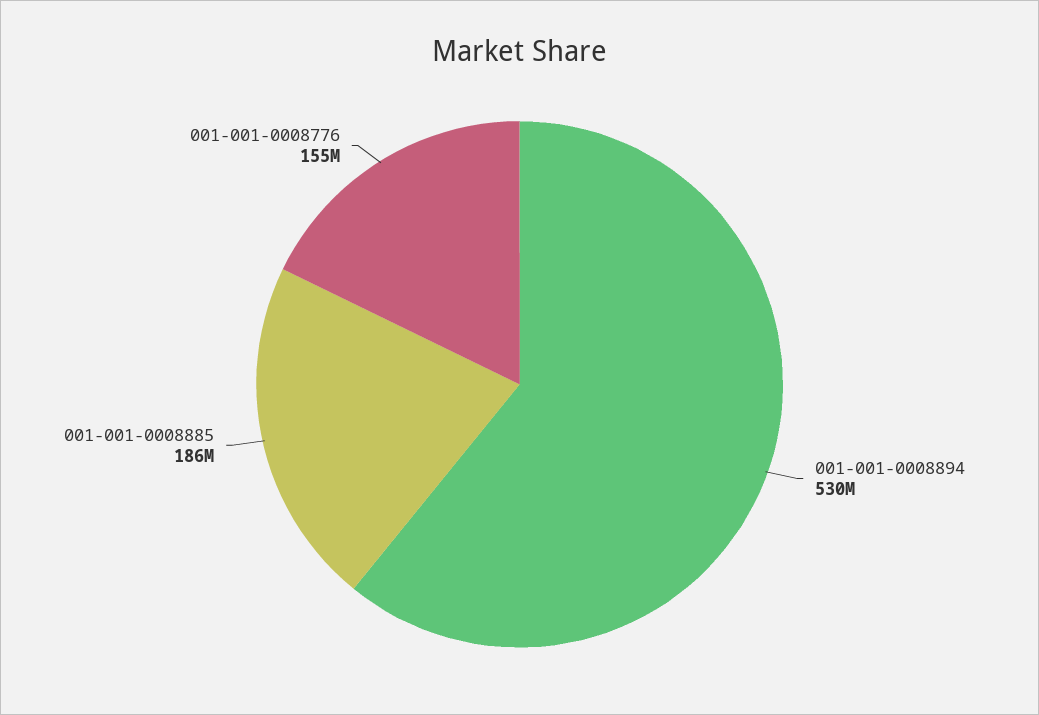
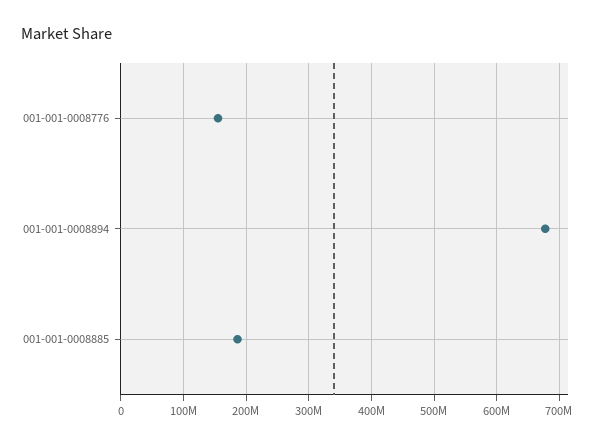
001-001-0008894: 530000000 -> 680000000

